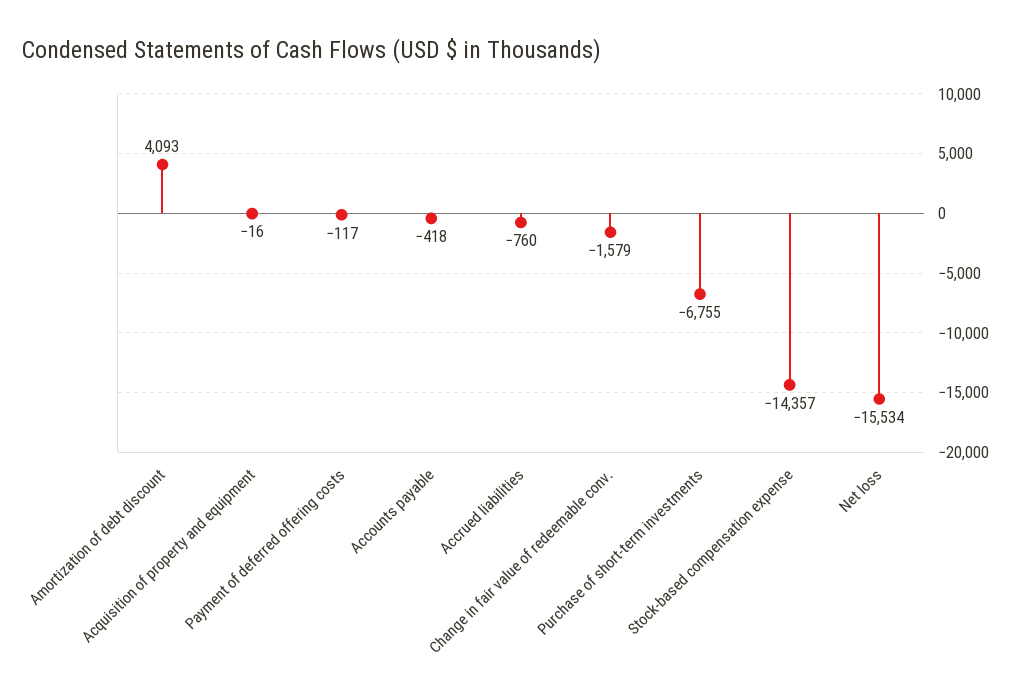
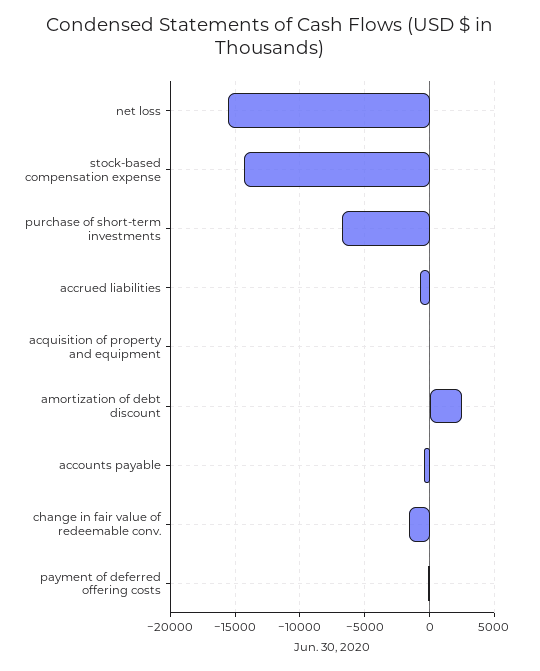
Amortization of debt discount: 4093 -> 2500

